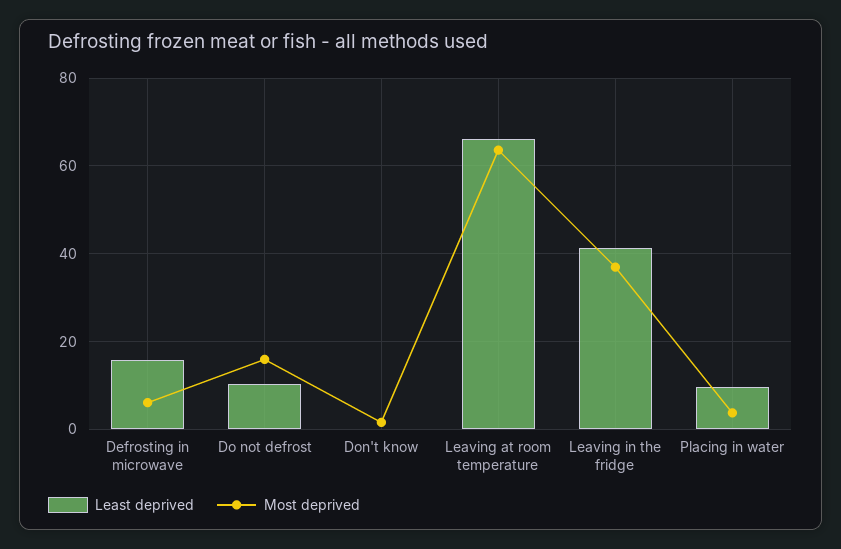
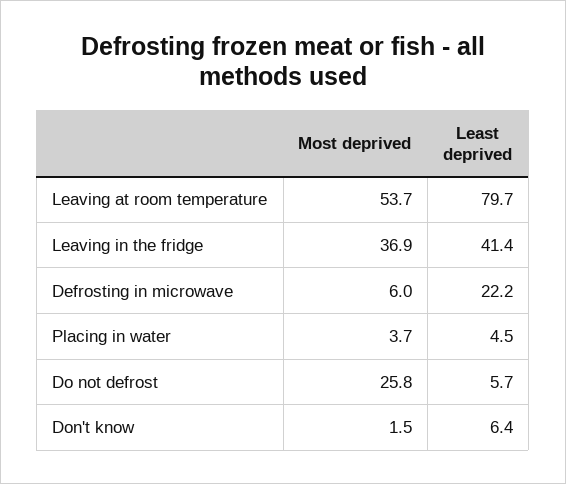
Least deprived, Defrosting in microwave: 16 -> 22.2
Least deprived, Do not defrost: 10 -> 5.7
Most deprived, Do not defrost: 16 -> 25.8
Least deprived, Don't know: 0 -> 6.4
Least deprived, Leaving at room temperature: 66 -> 79.7
Most deprived, Leaving at room temperature: 64 -> 53.7
Least deprived, Placing in water: 10 -> 4.5

